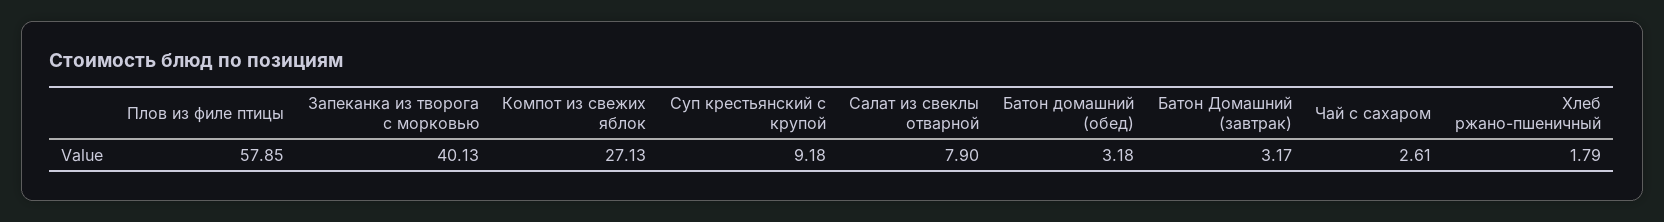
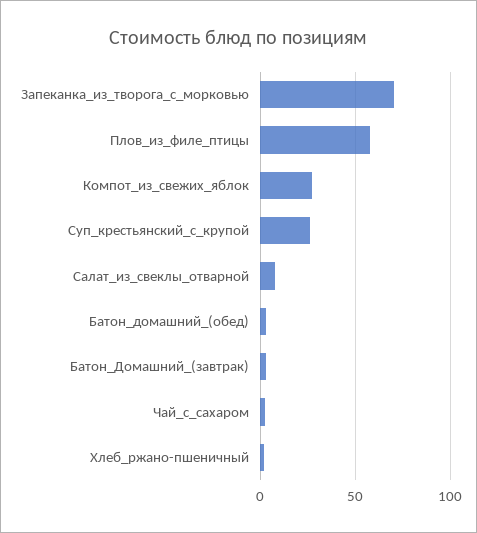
Запеканка из творога с морковью: 40.13 -> 70
Суп крестьянский с крупой: 9.18 -> 25

